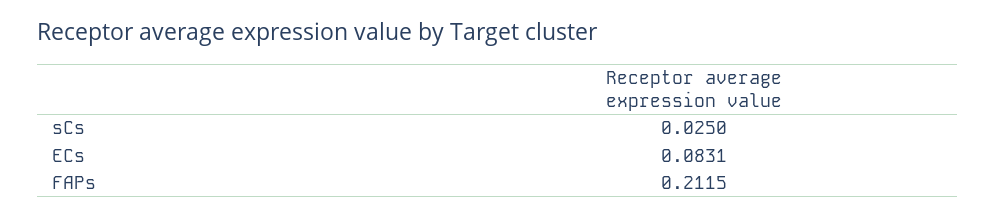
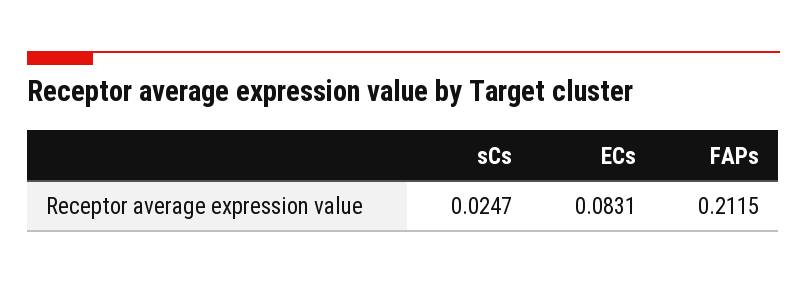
sCs: 0.025 -> 0.0247

